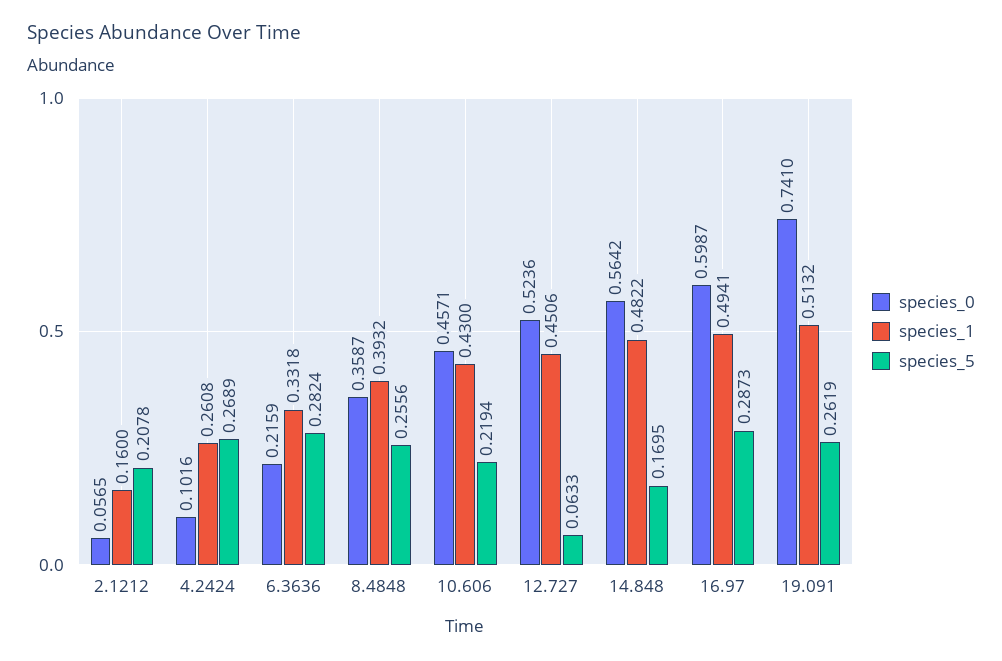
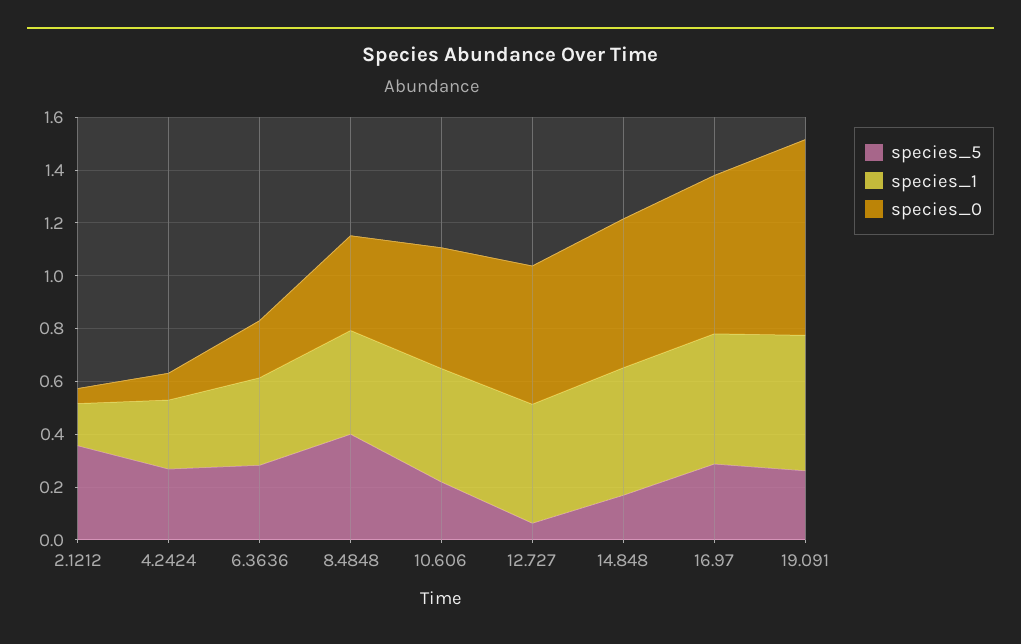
species_5, 2.1212: 0.2078 -> 0.35
species_5, 8.4848: 0.2556 -> 0.4

